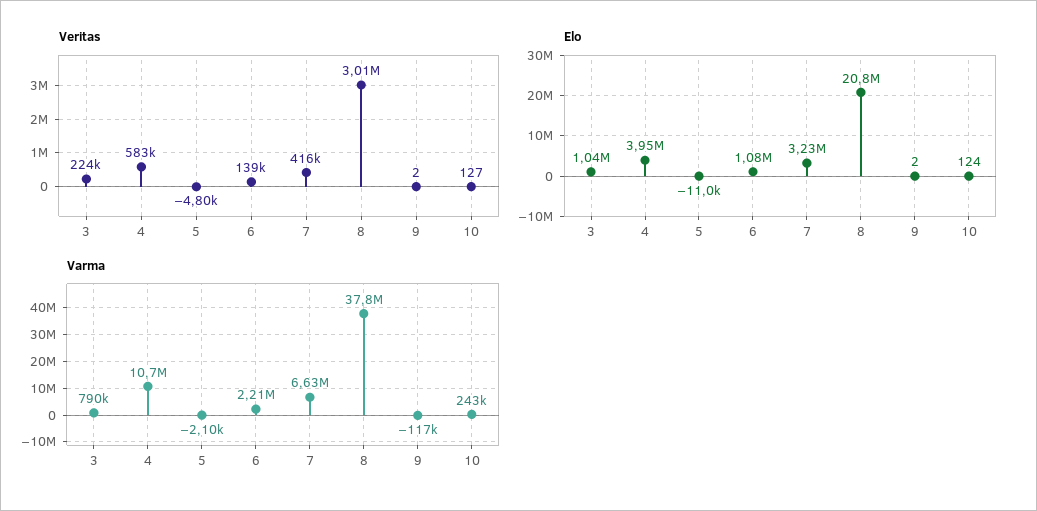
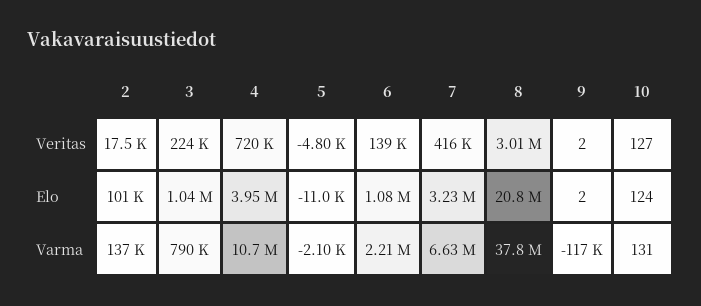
Veritas, 4: 583000 -> 720000
Varma, 10: 243000 -> 131
Veritas, 2: none -> 17500
Elo, 2: none -> 101000
Varma, 2: none -> 137000

